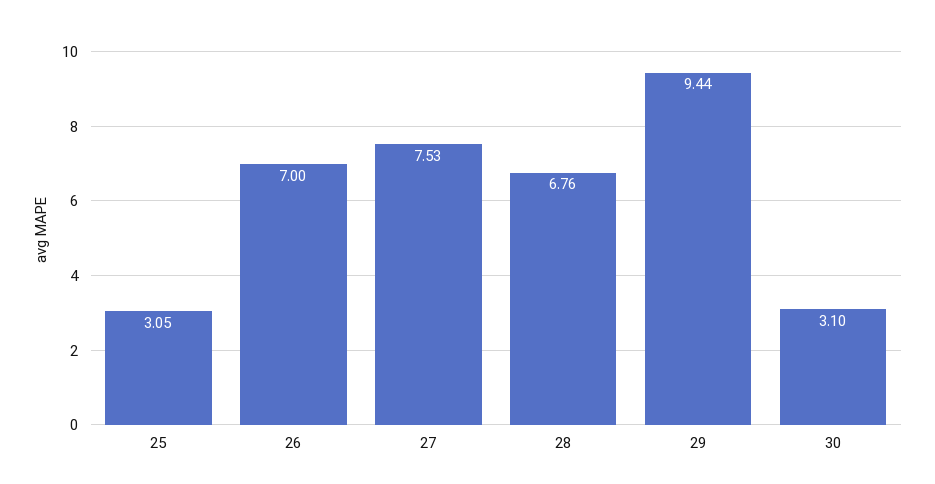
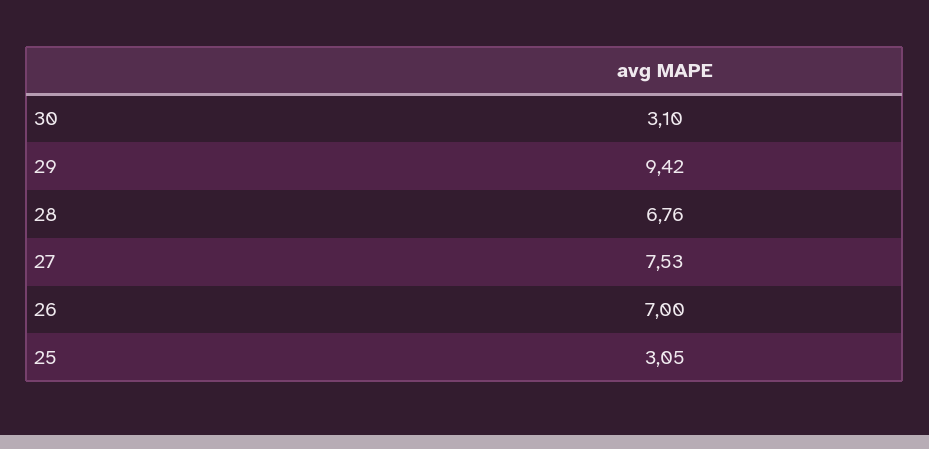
29: 9.44 -> 9.42

